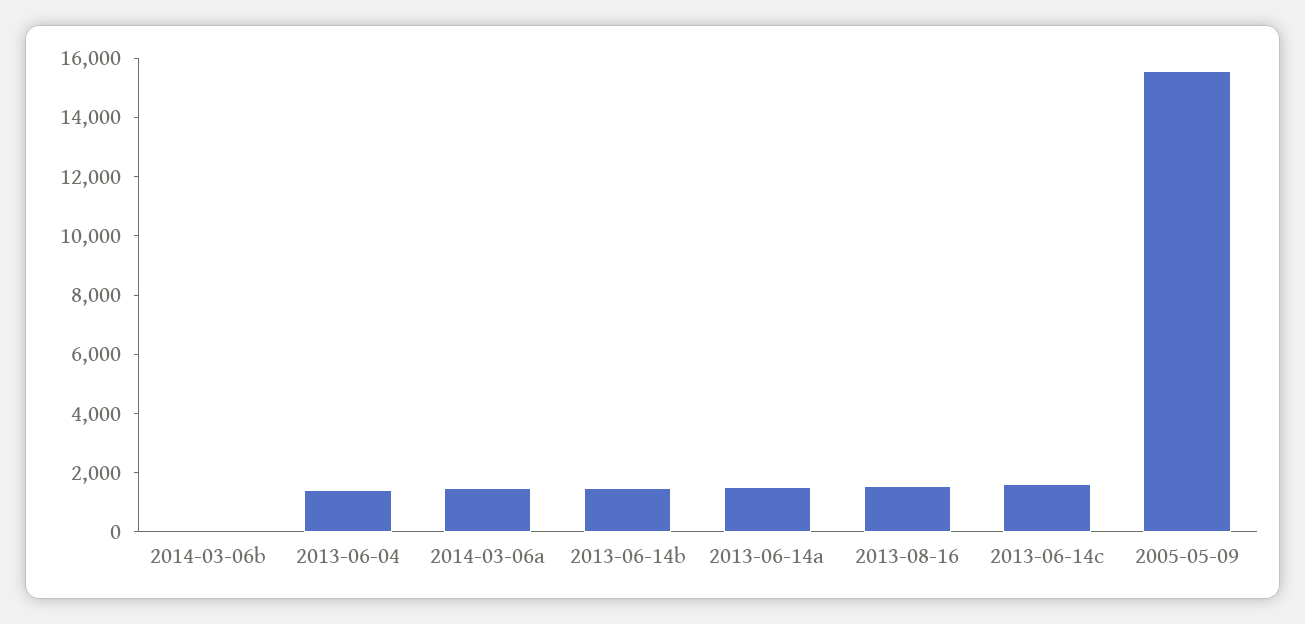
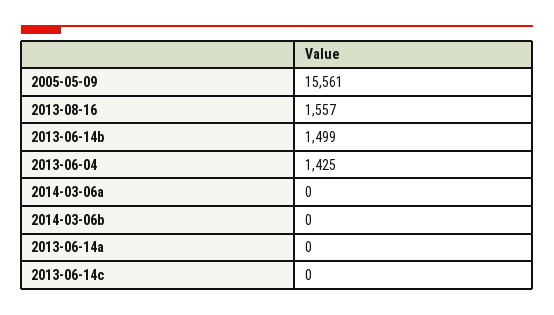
2014-03-06a: 1500 -> 0
2013-06-14a: 1500 -> 0
2013-06-14c: 1500 -> 0

